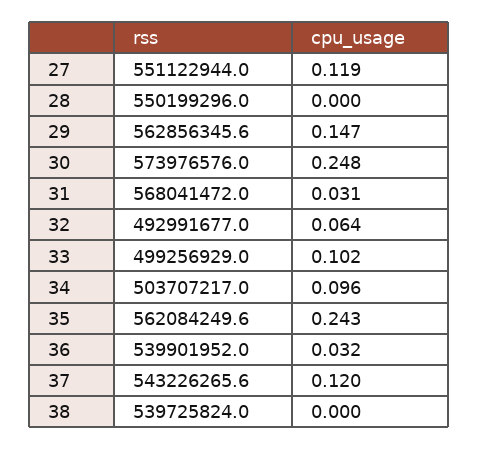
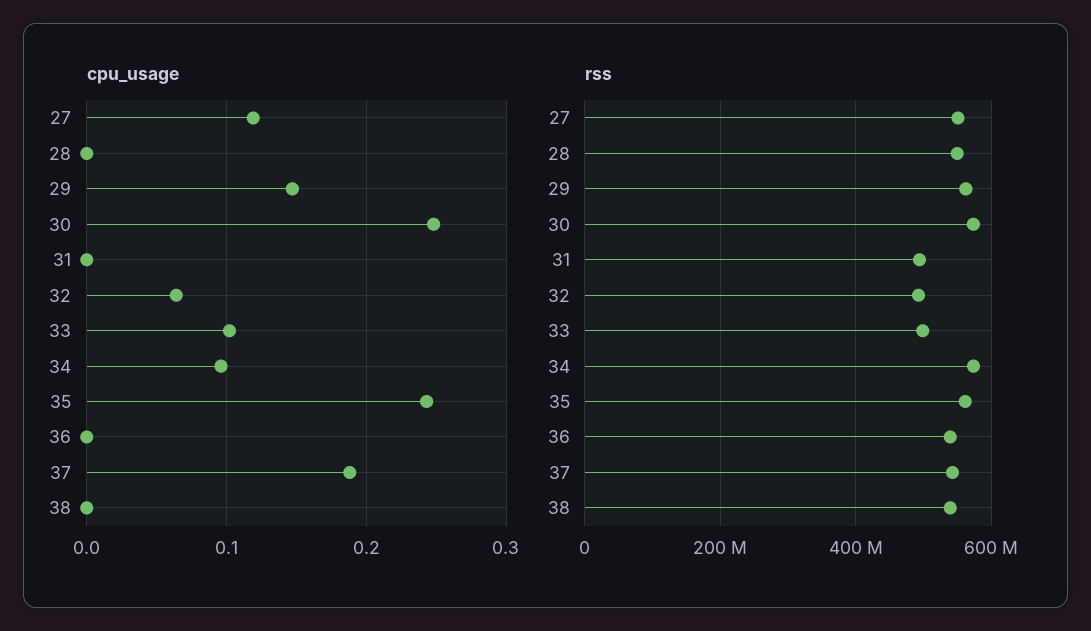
rss, 31: 568041472 -> 500000000
cpu_usage, 31: 0.031 -> 0
rss, 34: 503707217 -> 580000000
cpu_usage, 36: 0.032 -> 0
cpu_usage, 37: 0.12 -> 0.19

